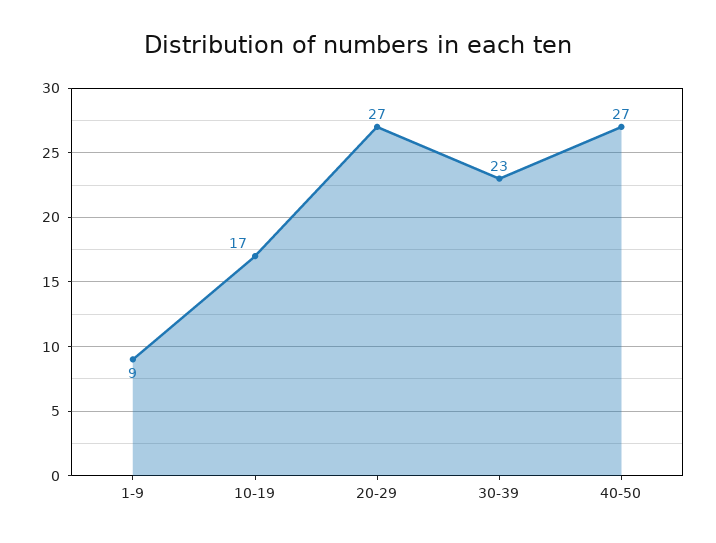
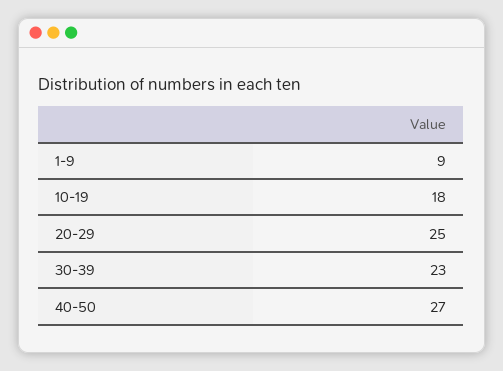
10-19: 17 -> 18
20-29: 27 -> 25

